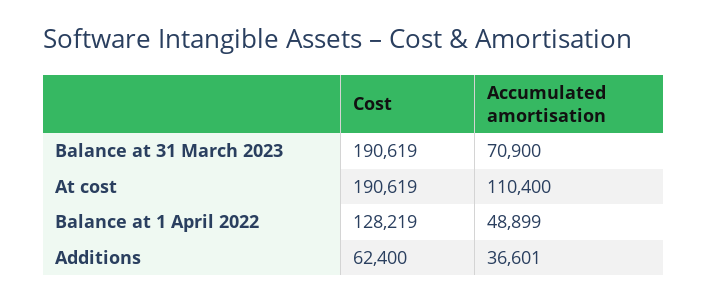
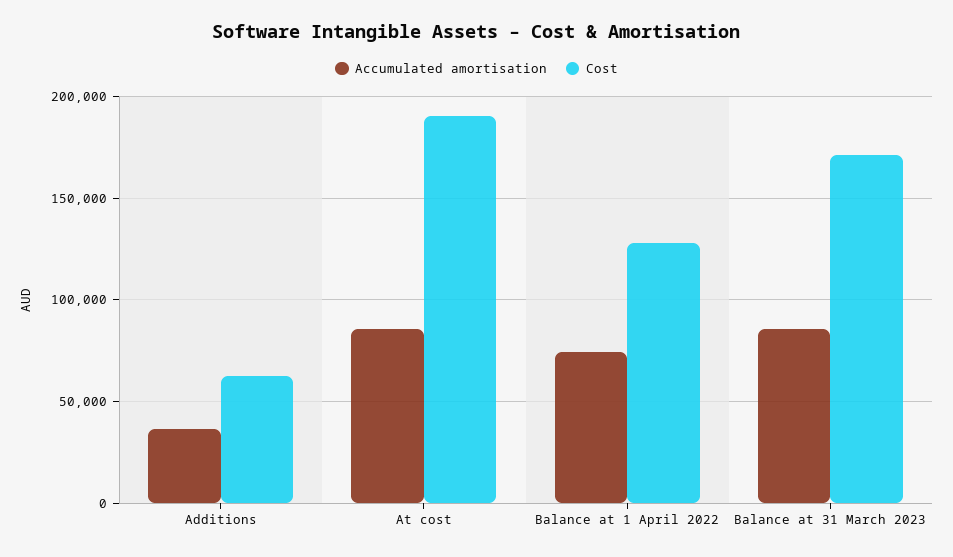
Cost, Balance at 31 March 2023: 190619 -> 170000
Accumulated amortisation, Balance at 31 March 2023: 70900 -> 85000
Accumulated amortisation, At cost: 110400 -> 85000
Accumulated amortisation, Balance at 1 April 2022: 48899 -> 75000

